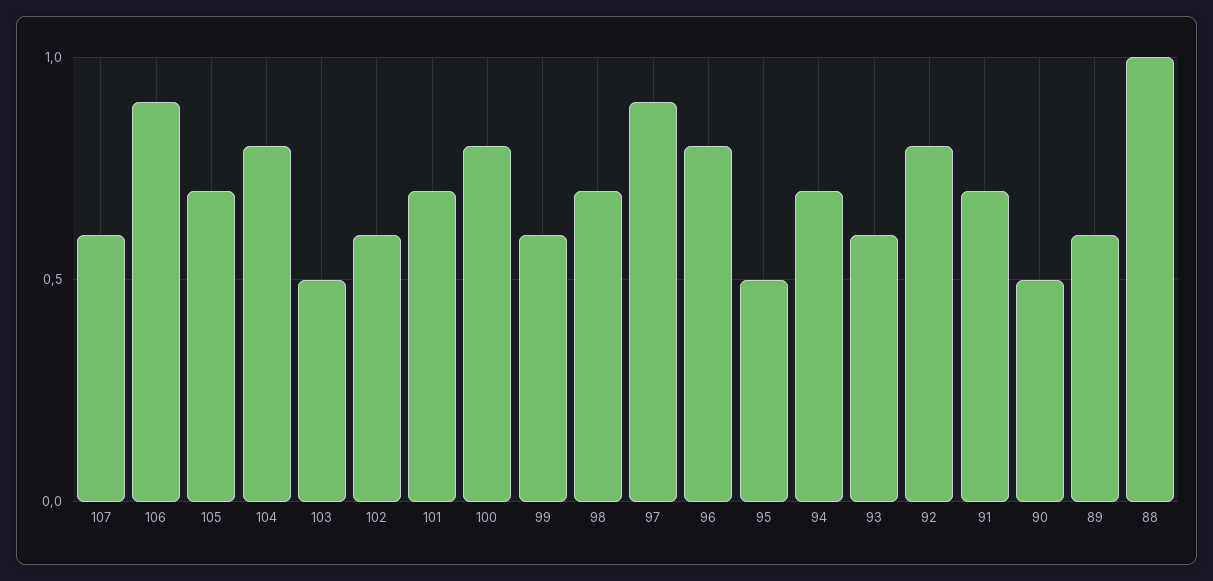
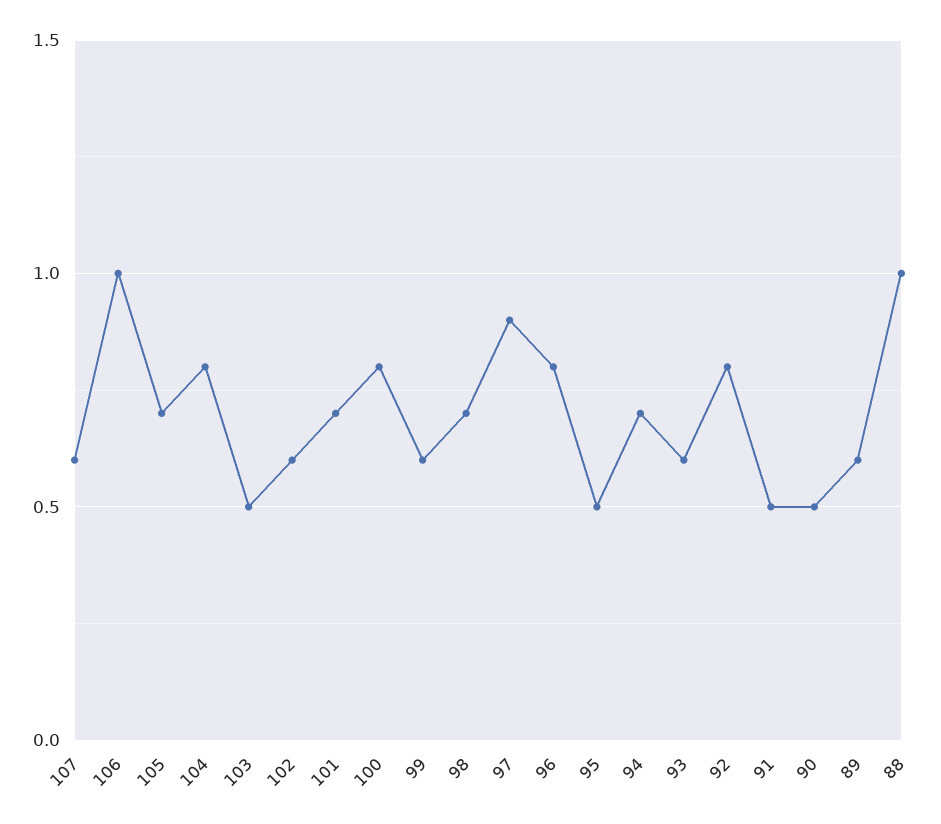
106: 0.9 -> 1
91: 0.7 -> 0.5

